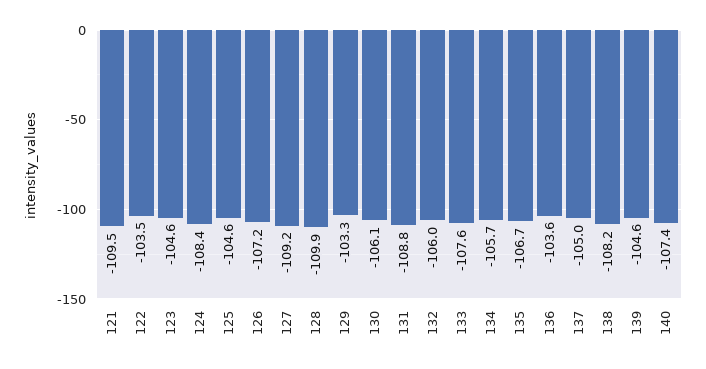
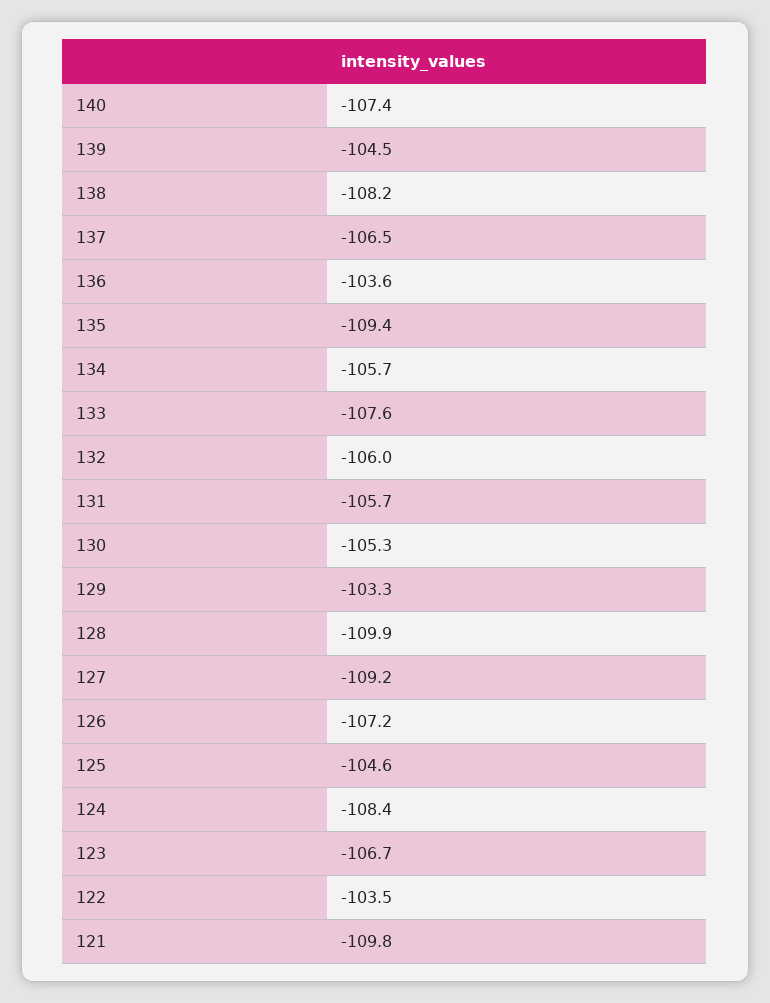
121: -109.5 -> -109.8
123: -104.6 -> -106.7
130: -106.1 -> -105.3
131: -108.8 -> -105.7
135: -106.7 -> -109.4
137: -105 -> -106.5
139: -104.6 -> -104.5

